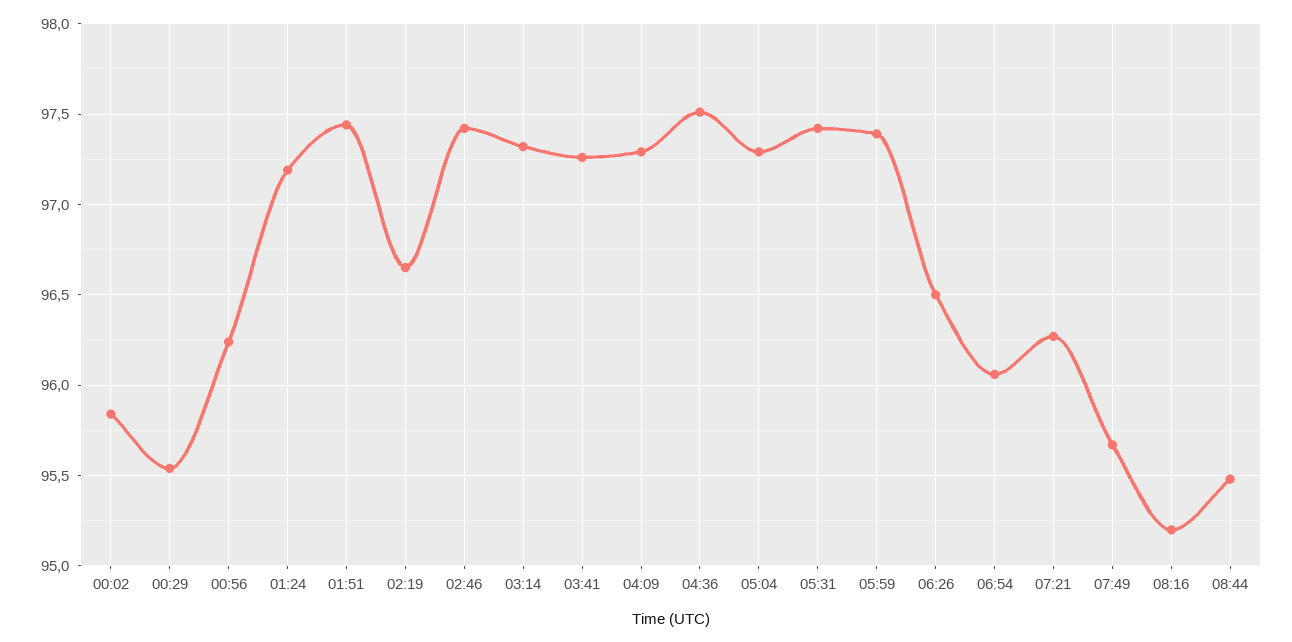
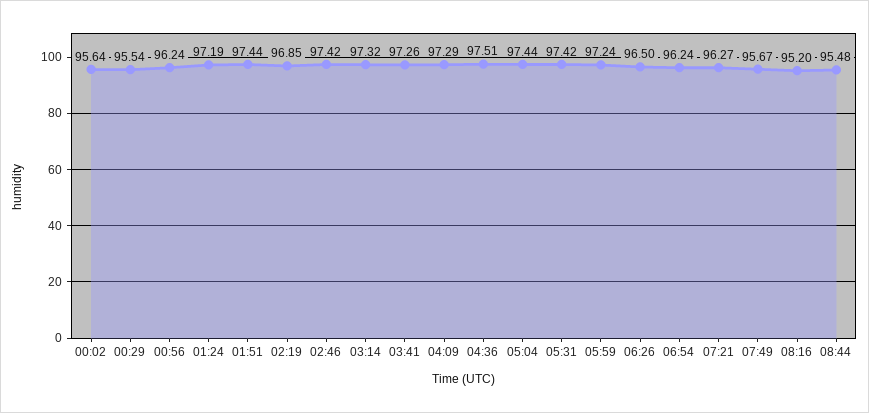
00:02: 95.85 -> 95.64
02:19: 96.65 -> 96.85
05:04: 97.3 -> 97.44
05:59: 97.4 -> 97.24
06:54: 96.05 -> 96.24

